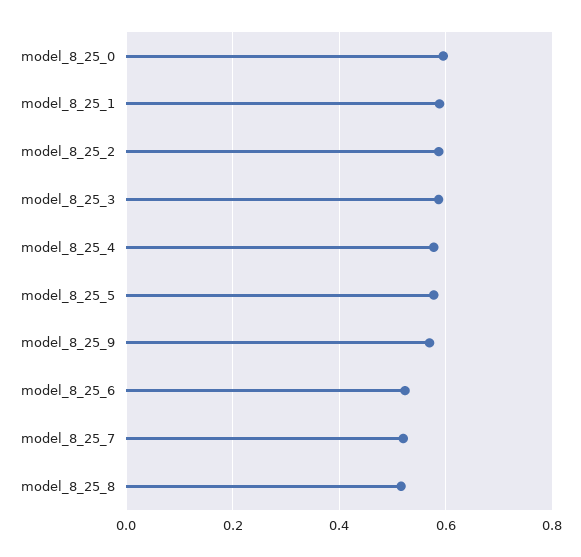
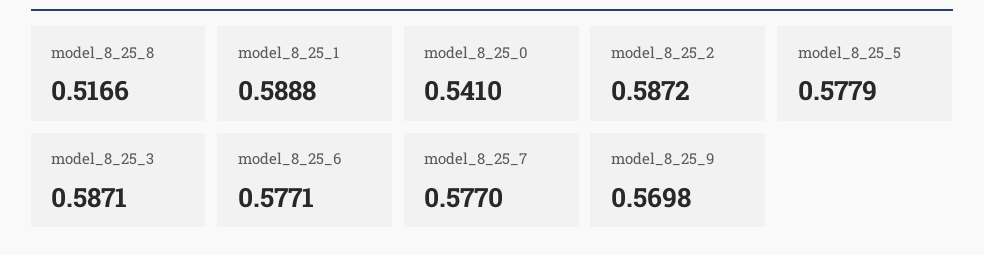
model_8_25_0: 0.6 -> 0.541
model_8_25_4: 0.58 -> none
model_8_25_6: 0.52 -> 0.5771
model_8_25_7: 0.52 -> 0.577

